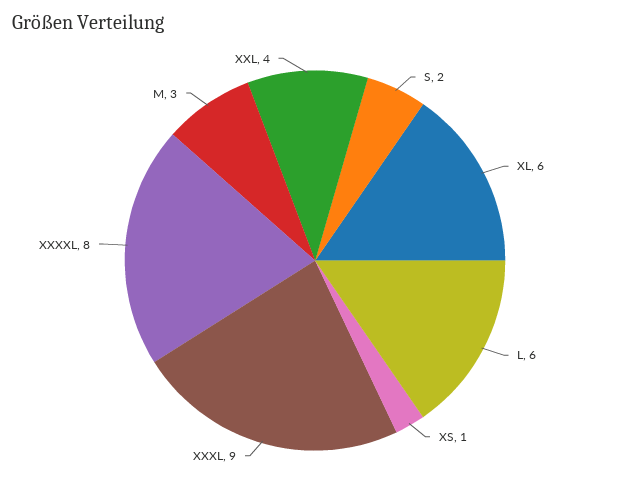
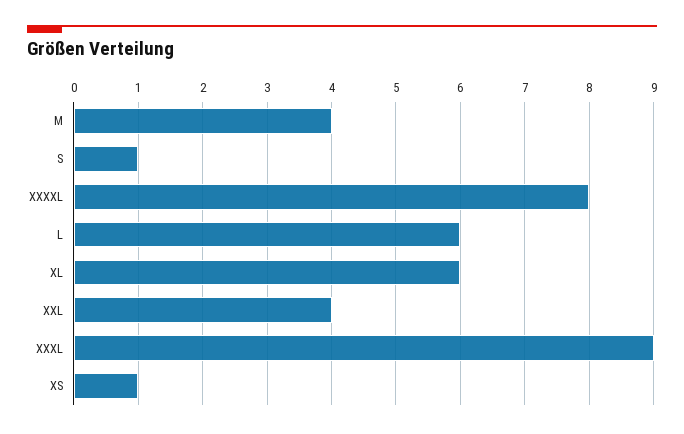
S: 2 -> 1
M: 3 -> 4

